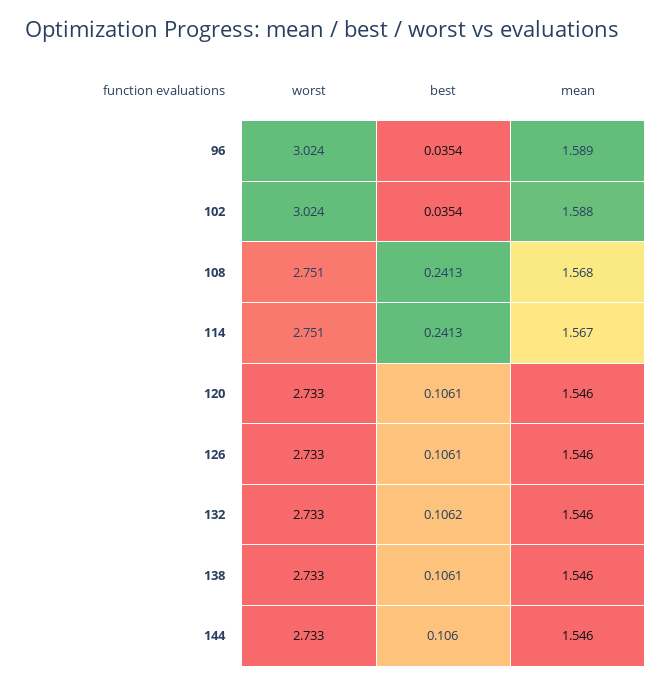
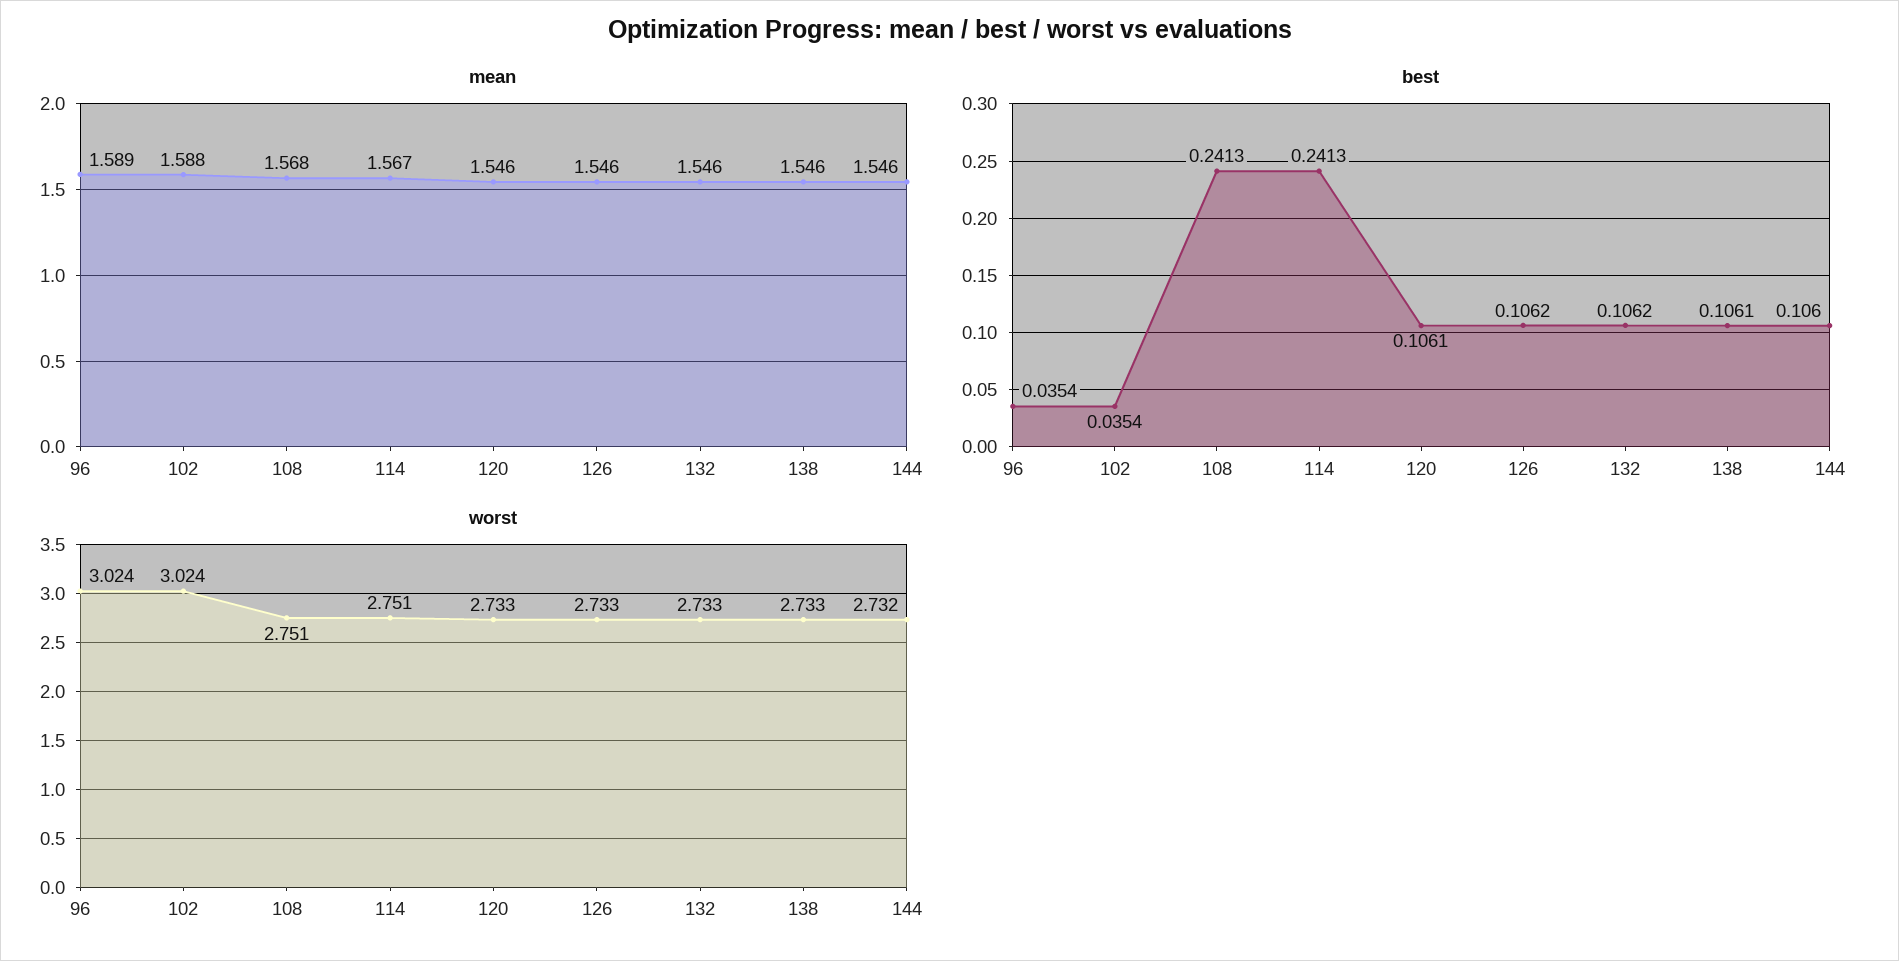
best, 126: 0.1061 -> 0.1062
worst, 144: 2.733 -> 2.732

